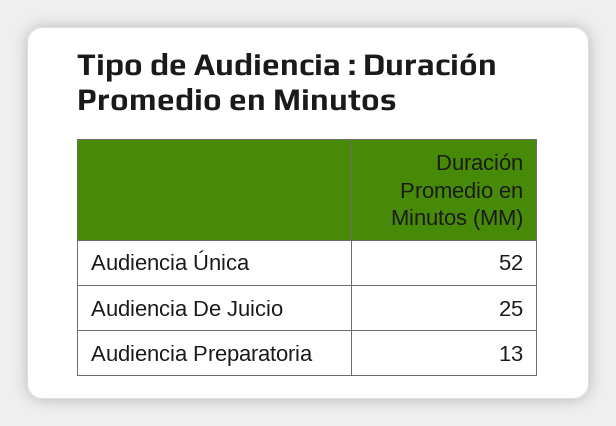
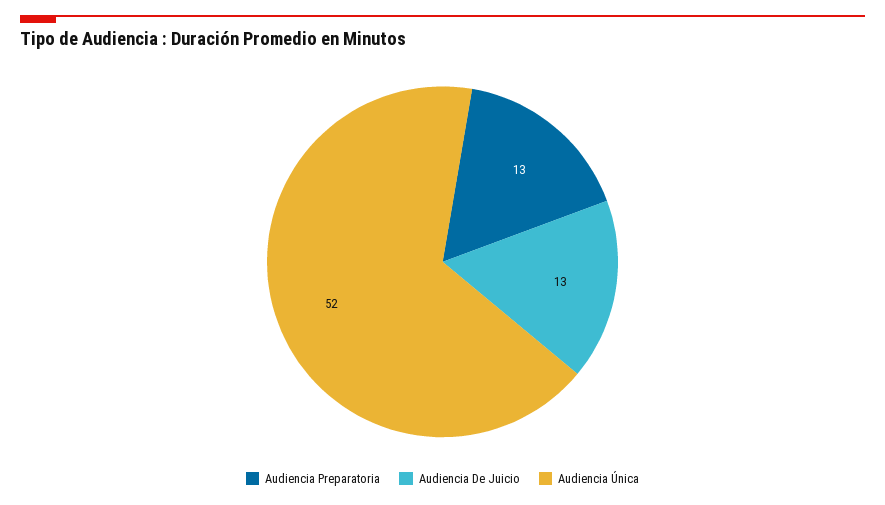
Audiencia De Juicio: 25 -> 13

